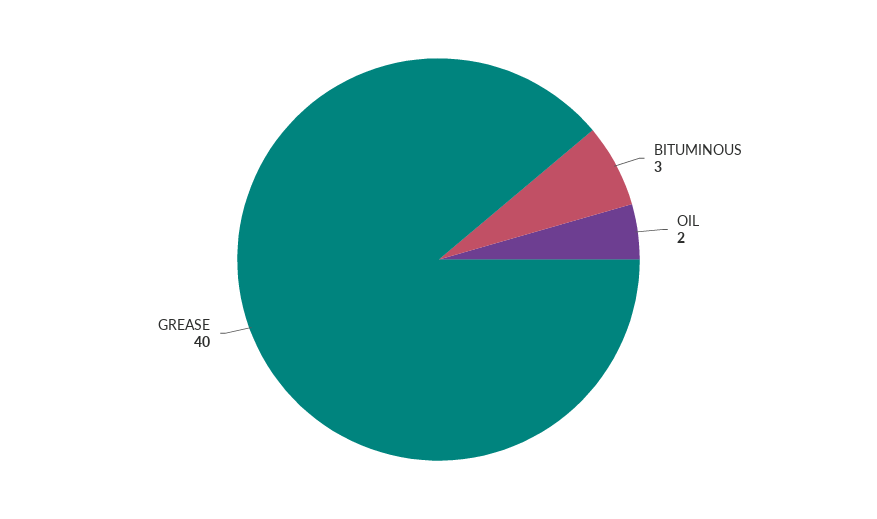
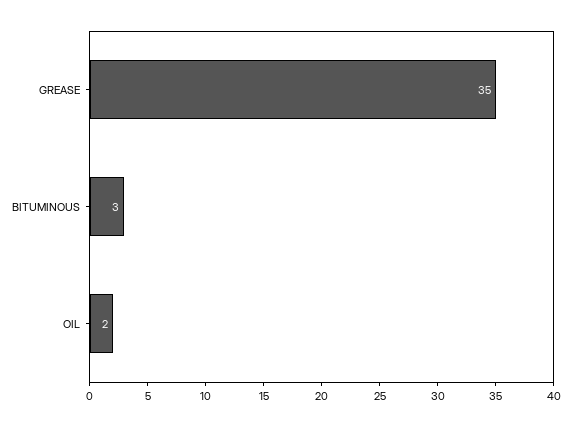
GREASE: 40 -> 35

